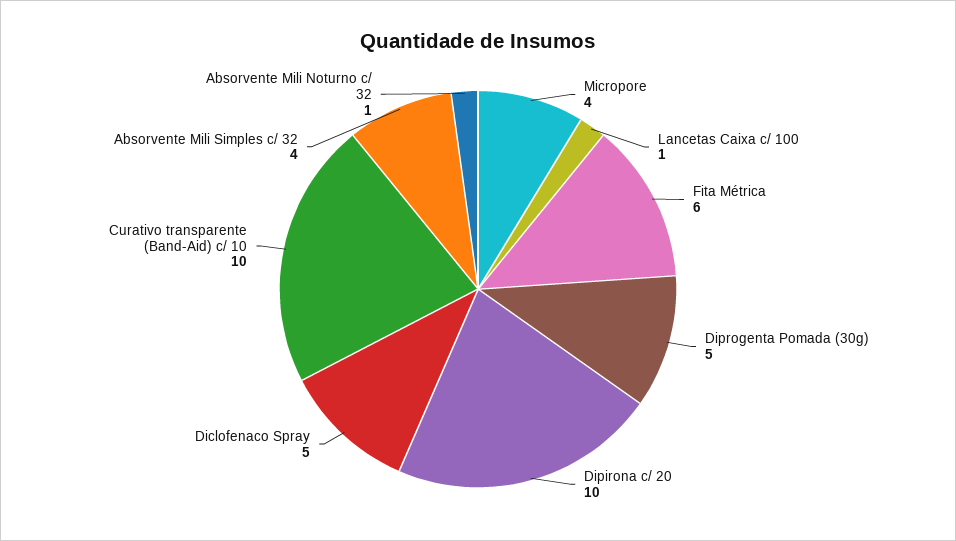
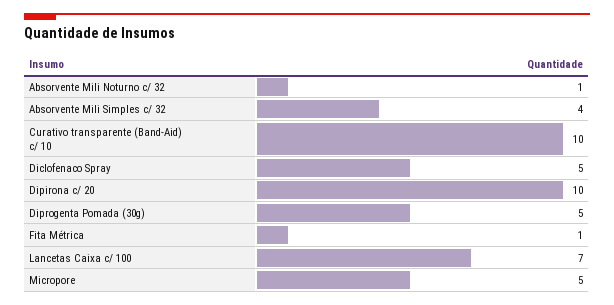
Micropore: 4 -> 5
Lancetas Caixa c/ 100: 1 -> 7
Fita Métrica: 6 -> 1

